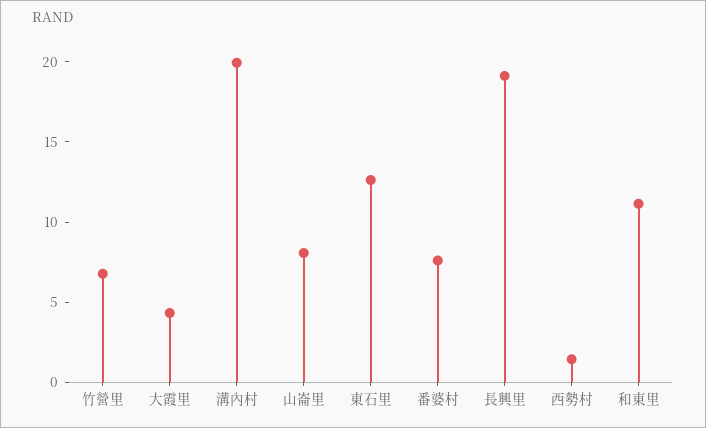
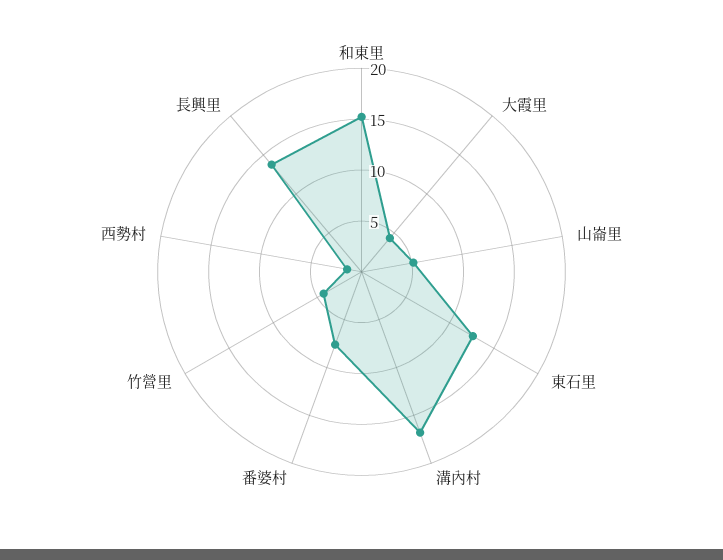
竹營里: 7 -> 4
溝內村: 20 -> 17
山崙里: 8 -> 5
長興里: 19 -> 14
和東里: 11 -> 15

